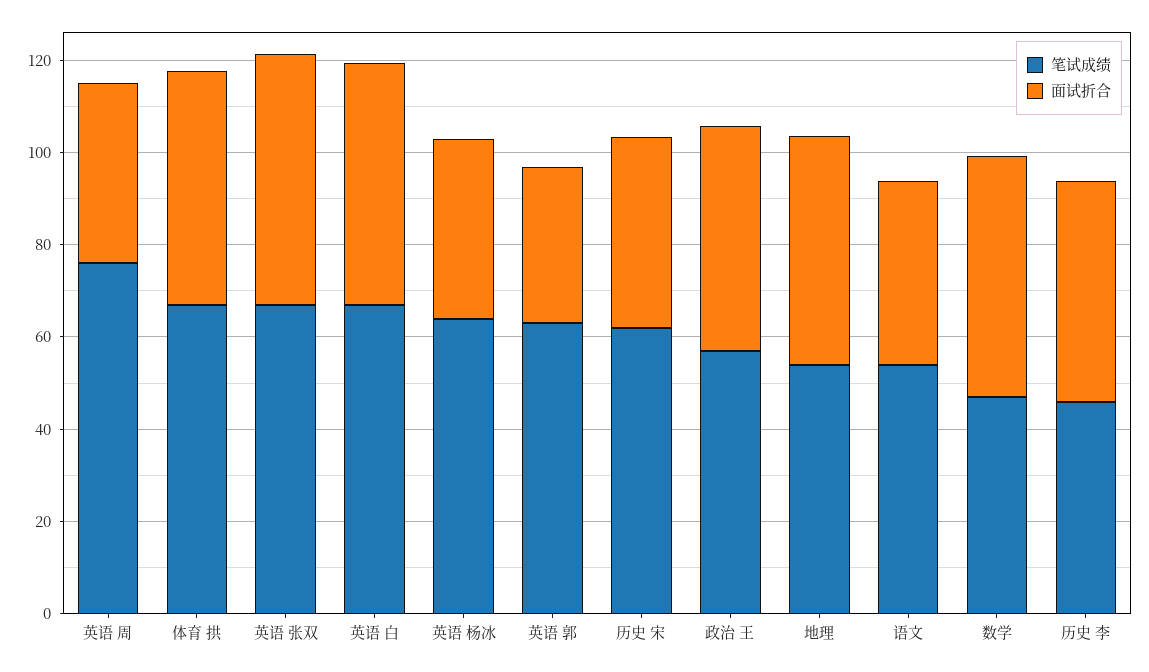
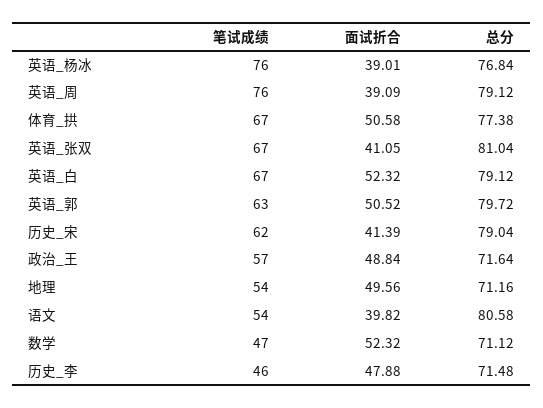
面试折合, 英语 张双: 55 -> 41.05
笔试成绩, 英语 杨冰: 65 -> 76
面试折合, 英语 郭: 35 -> 50.52
总分, 英语 杨冰: none -> 76.84
总分, 英语 周: none -> 79.12
总分, 体育 拱: none -> 77.38
总分, 英语 张双: none -> 81.04
总分, 英语 白: none -> 79.12
总分, 英语 郭: none -> 79.72
总分, 历史 宋: none -> 79.04
总分, 政治 王: none -> 71.64
总分, 地理: none -> 71.16
总分, 语文: none -> 80.58
总分, 数学: none -> 71.12
总分, 历史 李: none -> 71.48

